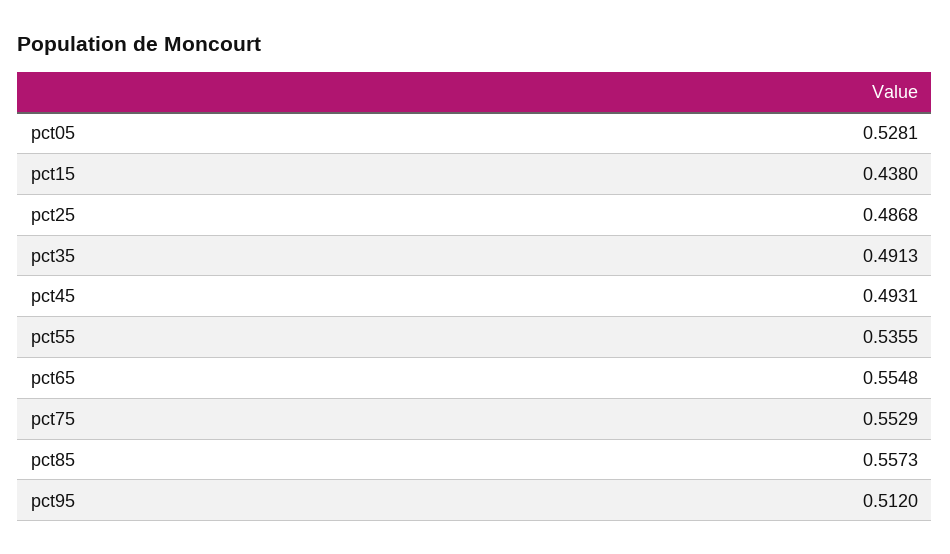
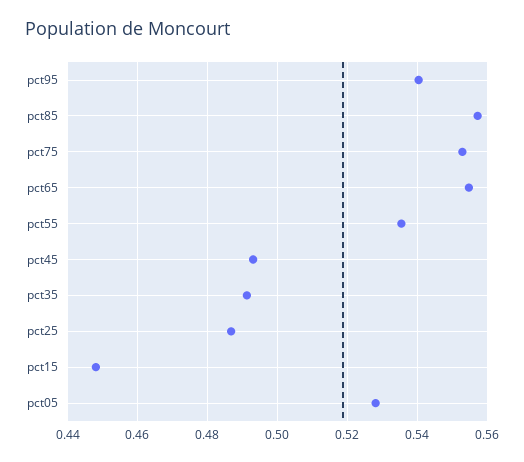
pct15: 0.438 -> 0.448
pct95: 0.512 -> 0.54

